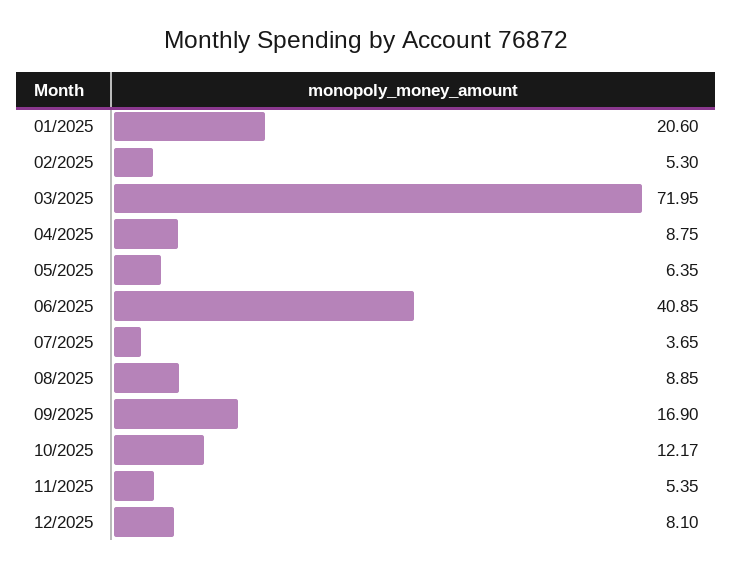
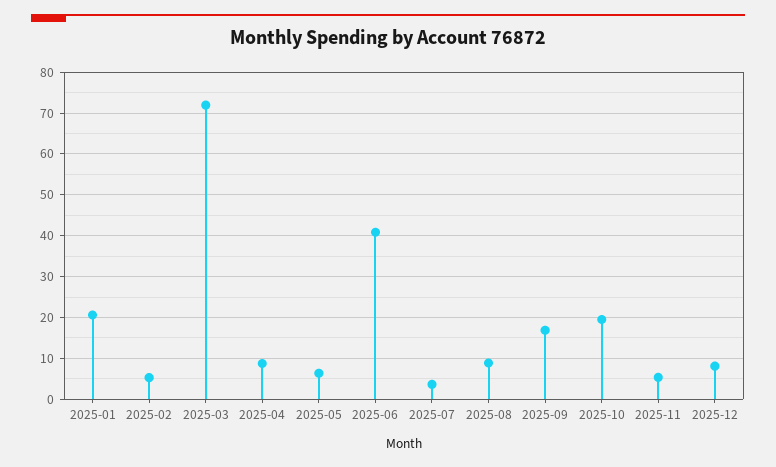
10/2025: 12.17 -> 20

